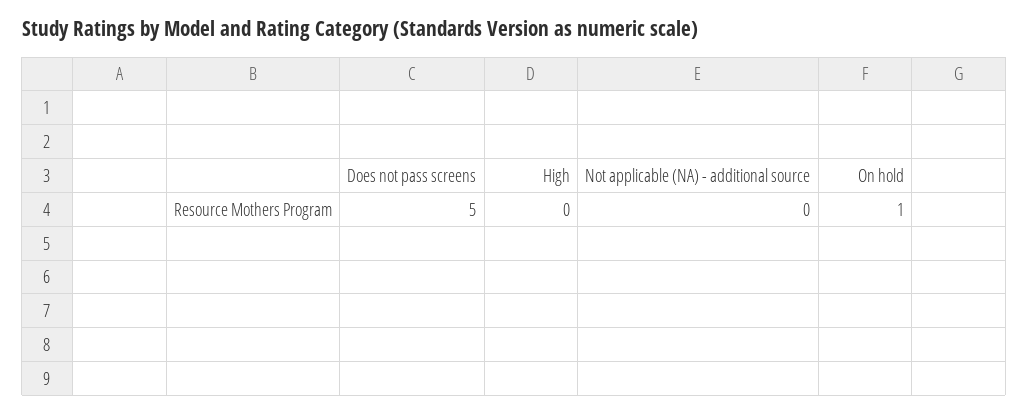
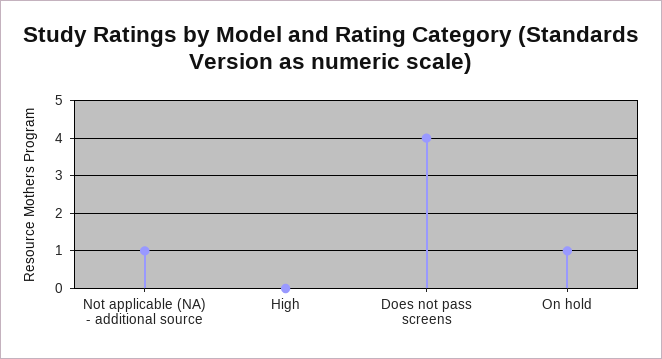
Does not pass screens: 5 -> 4
Not applicable (NA) - additional source: 0 -> 1

